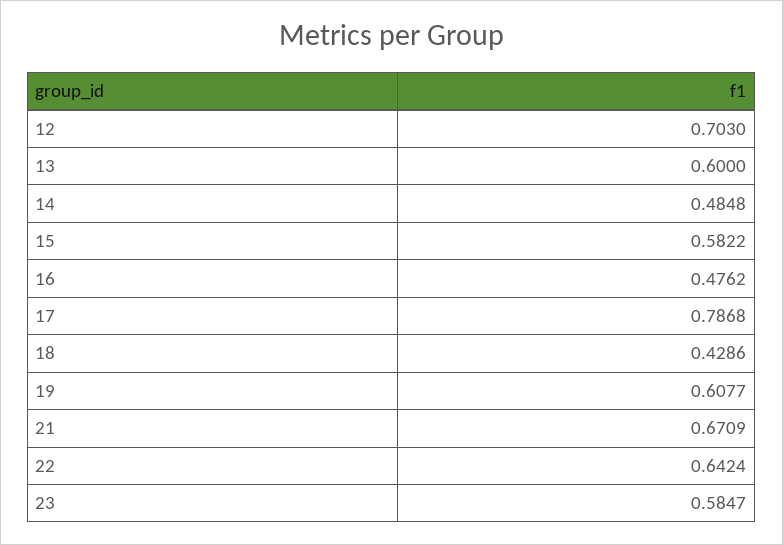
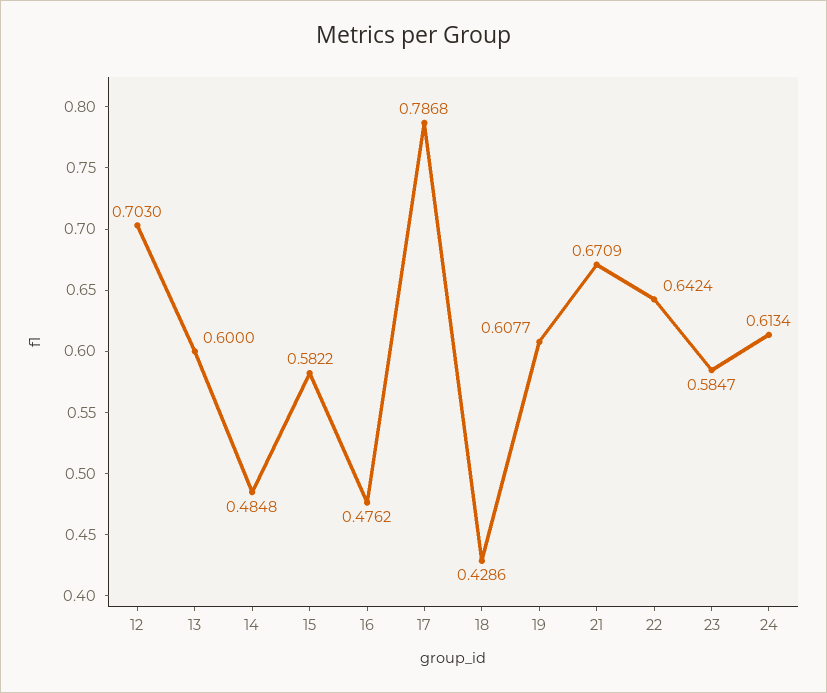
24: none -> 0.6134

